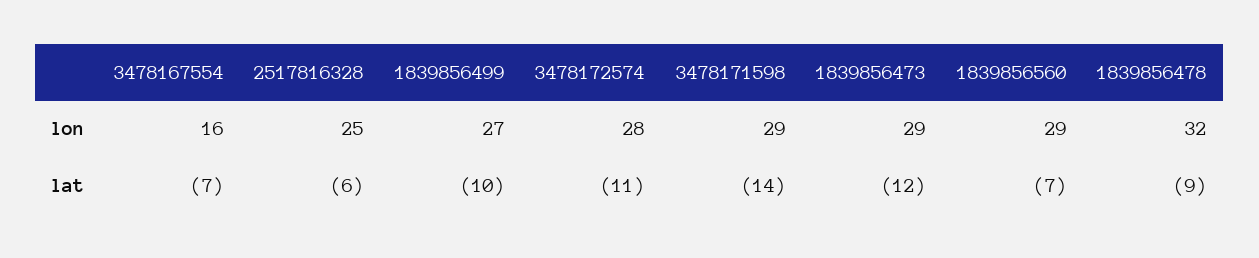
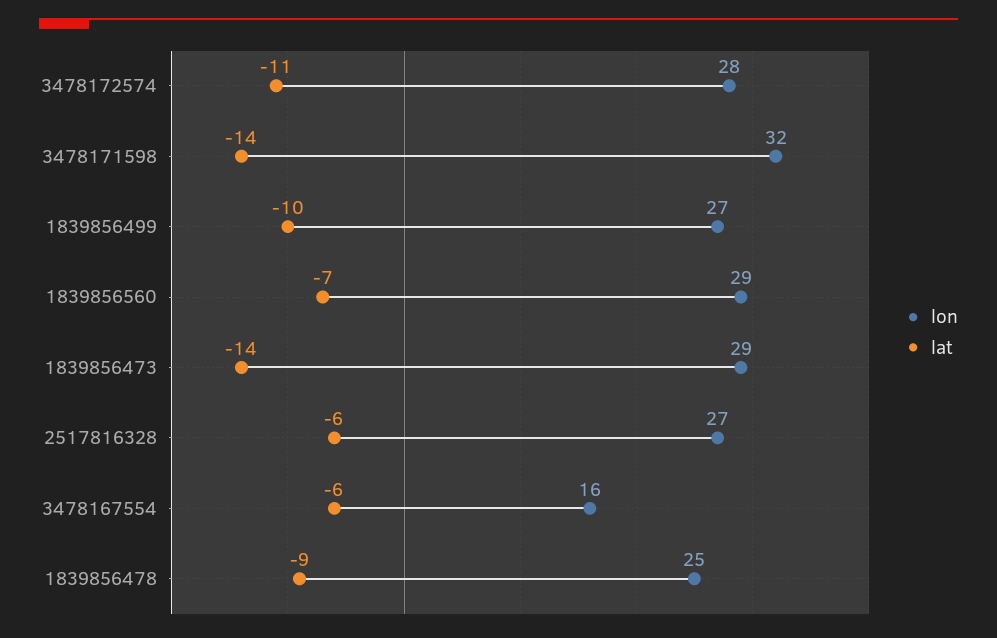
lon, 2517816328: 25 -> 27
lon, 3478171598: 29 -> 32
lon, 1839856478: 32 -> 25
lat, 3478167554: -7 -> -6
lat, 1839856473: -12 -> -14

